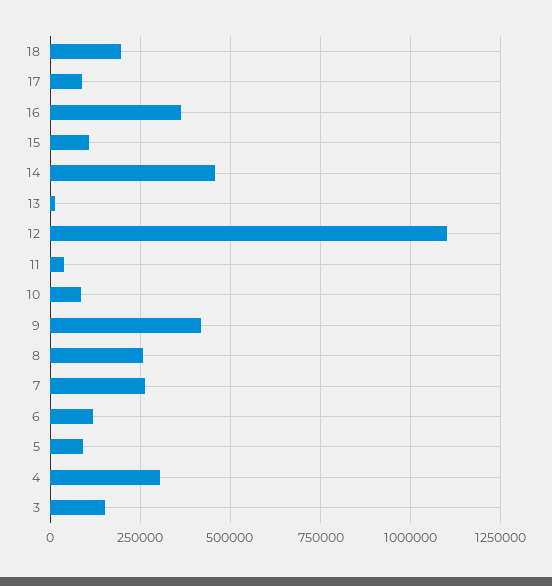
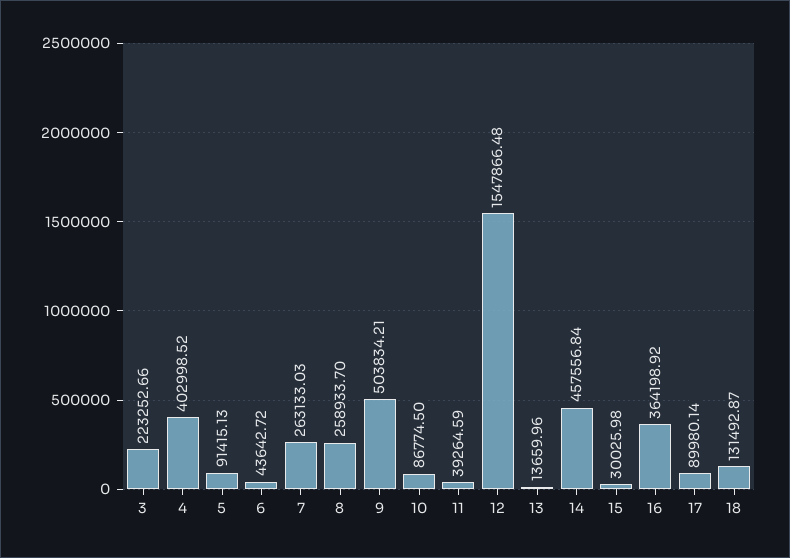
18: 200000 -> 131492.87
15: 100000 -> 30025.98
12: 1100000 -> 1547866.48
9: 425000 -> 503834.21
6: 125000 -> 43642.72
4: 300000 -> 402998.52
3: 150000 -> 223252.66

